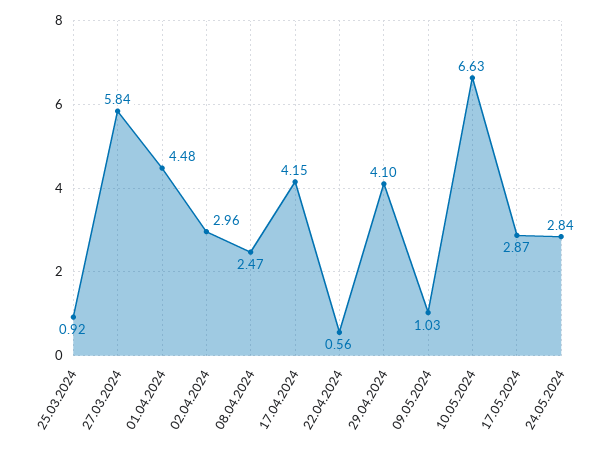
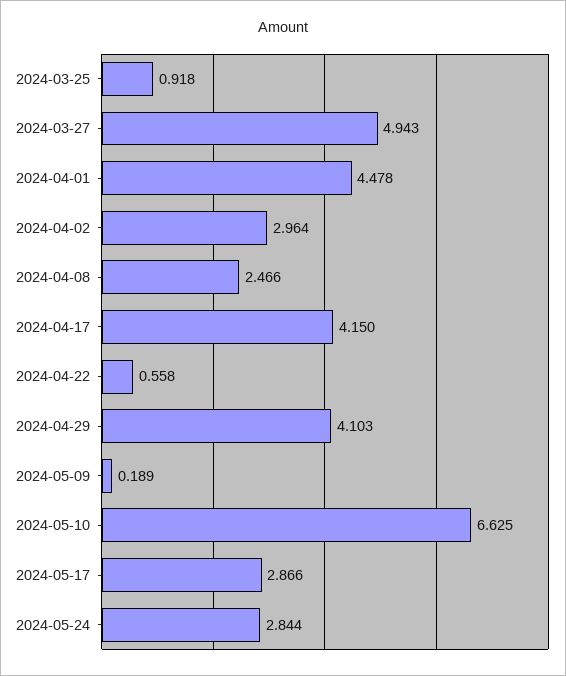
27.03.2024: 5.84 -> 4.943
09.05.2024: 1.03 -> 0.189

